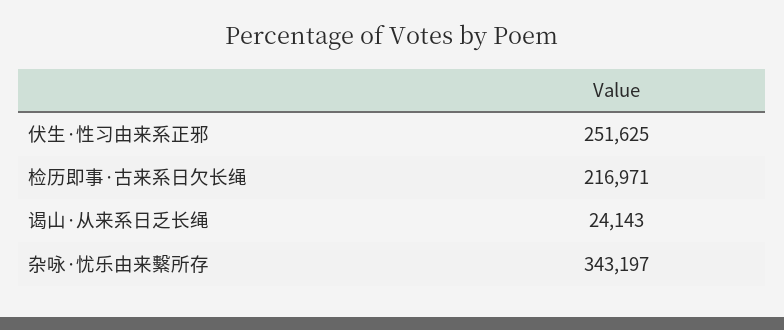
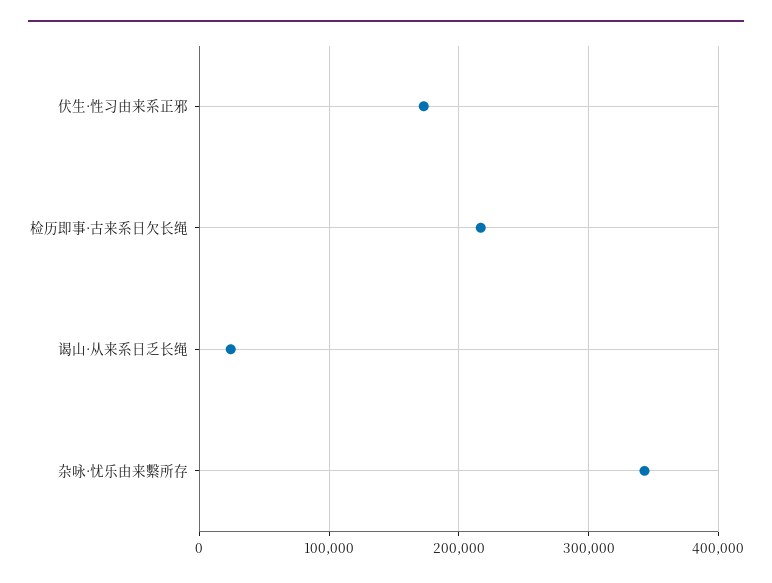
伏生·性习由来系正邪: 251625 -> 170000

